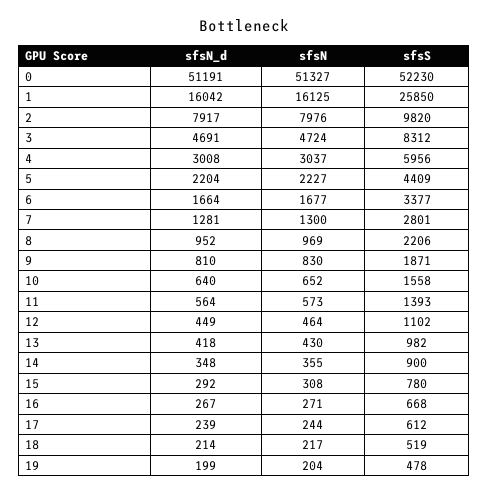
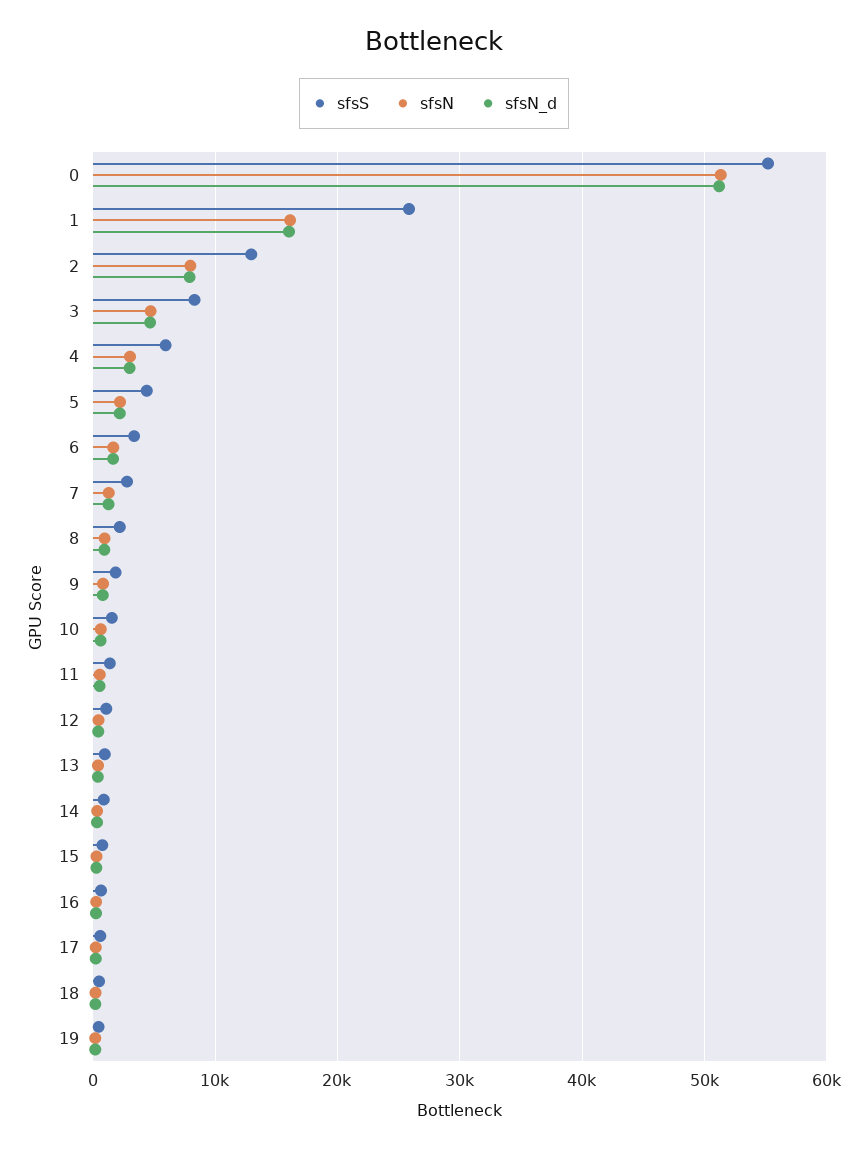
sfsS, 0: 52230 -> 55000
sfsS, 2: 9820 -> 13000

